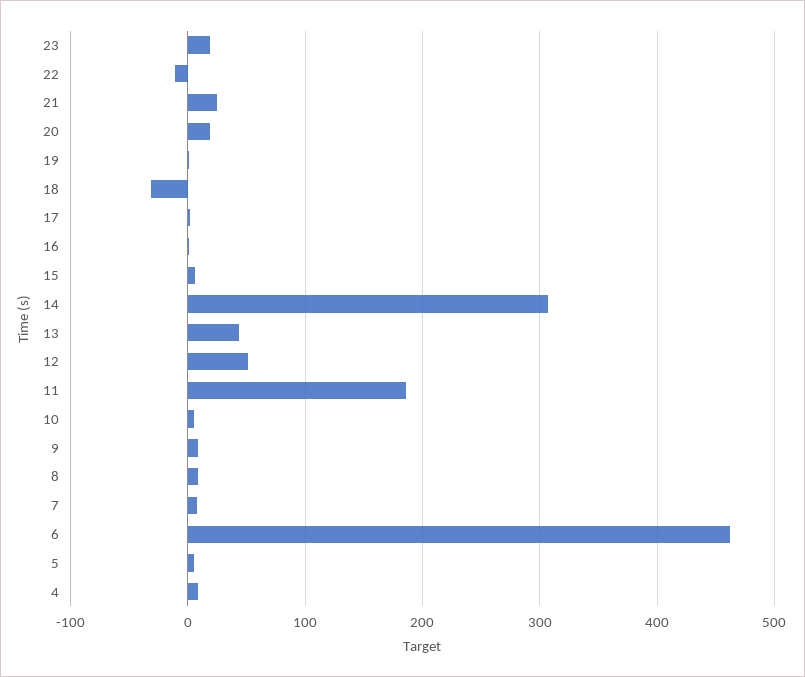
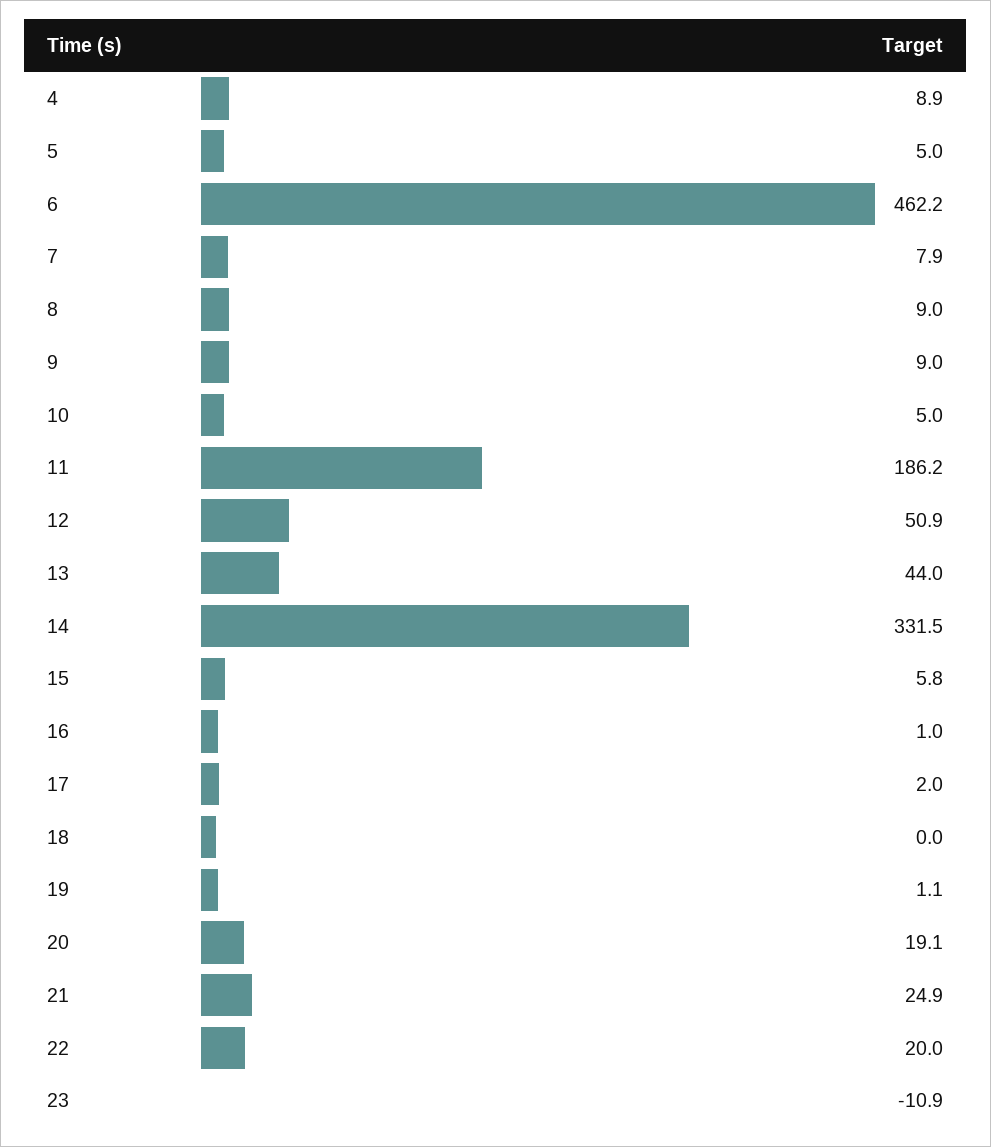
23: 20 -> -10.9
22: -10 -> 20
18: -30 -> 0
14: 310 -> 331.5

